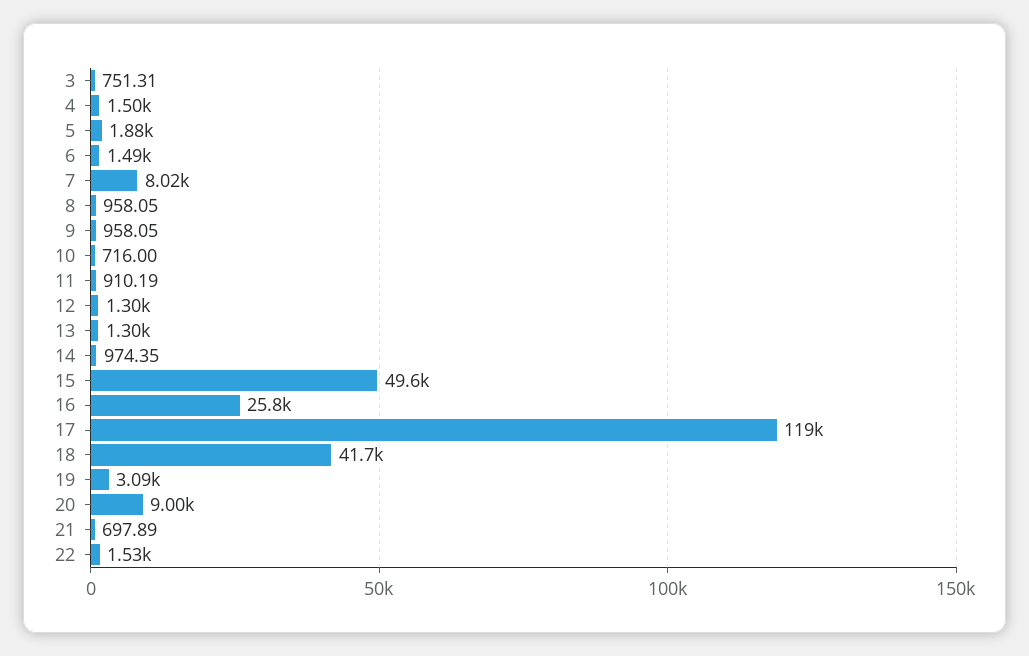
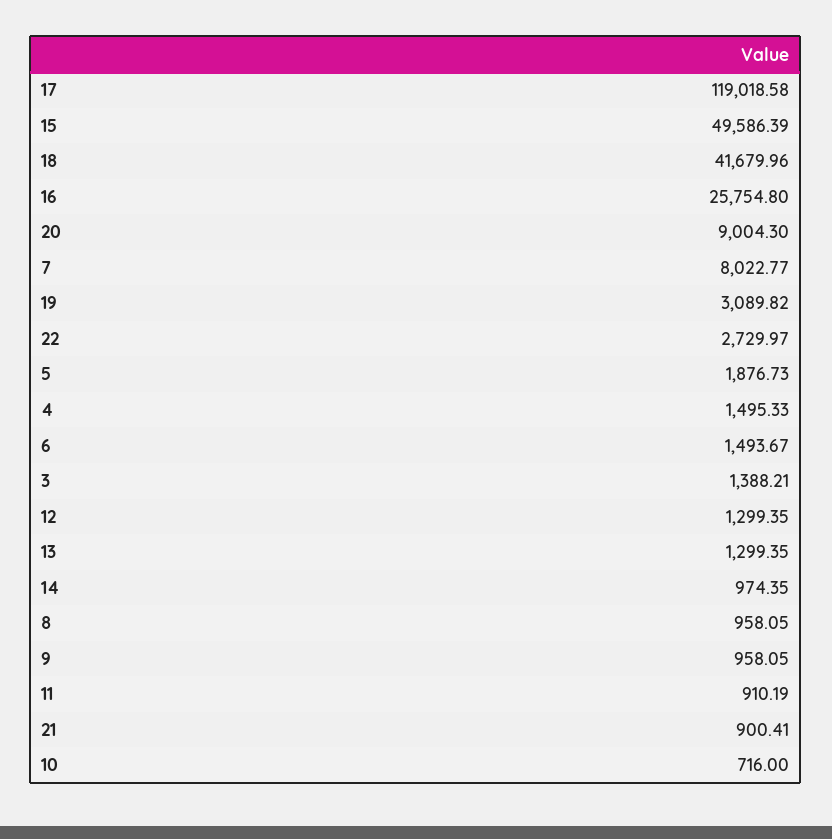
3: 751.31 -> 1388.21
21: 697.89 -> 900.41
22: 1530 -> 2729.97

